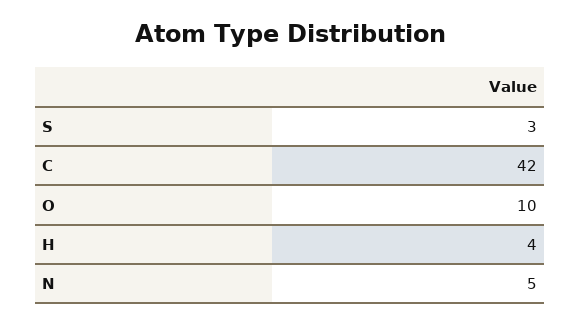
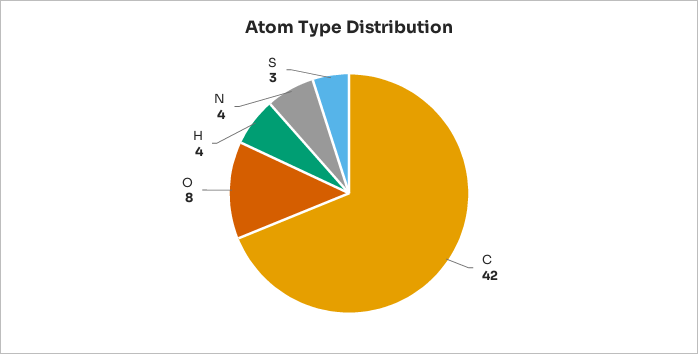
O: 10 -> 8
N: 5 -> 4

